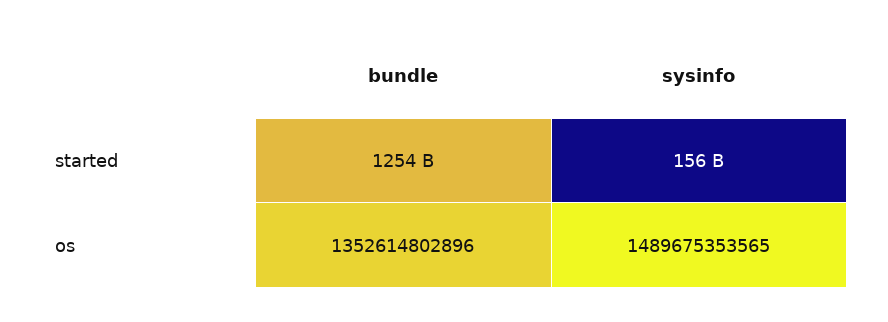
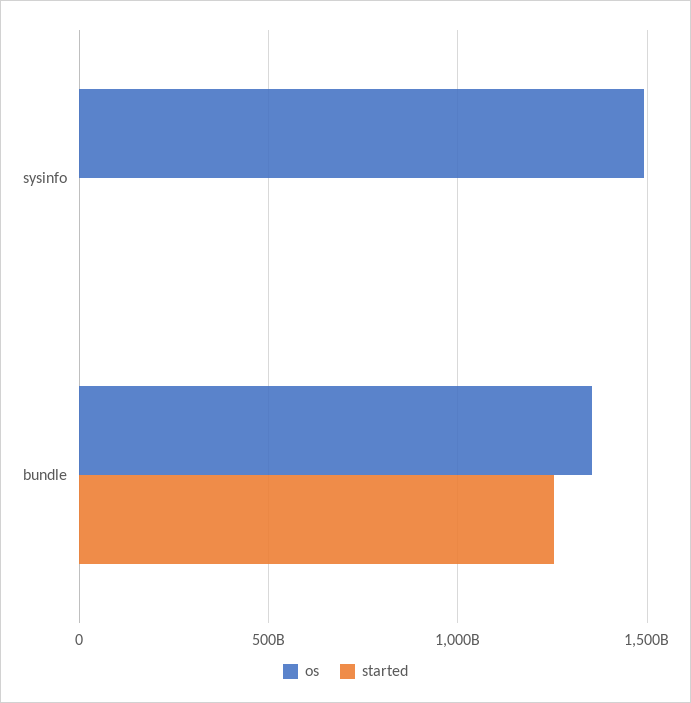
started, sysinfo: 156000000000 -> 0

